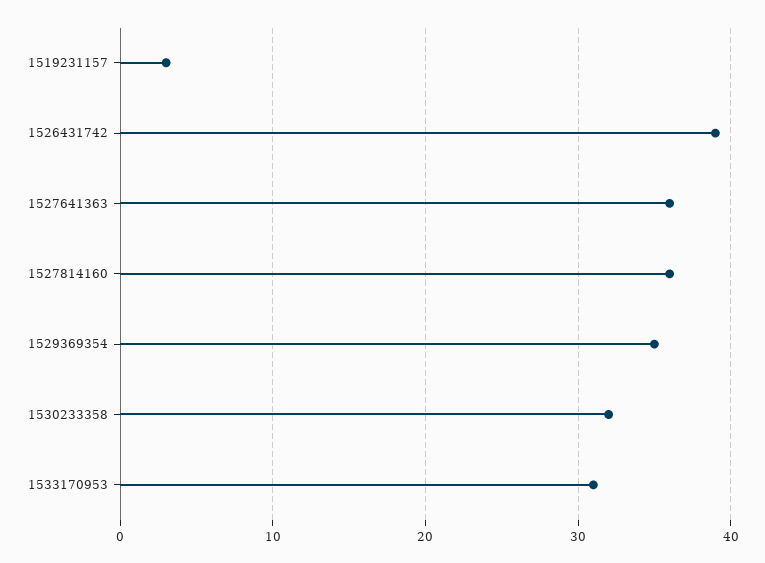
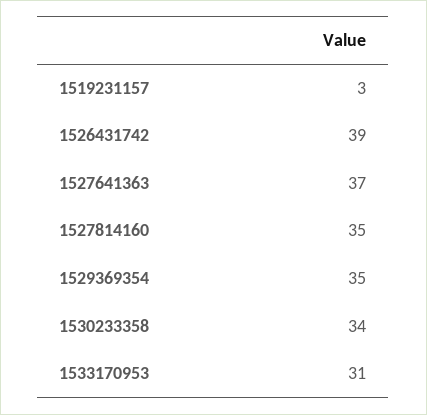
1527641363: 36 -> 37
1527814160: 36 -> 35
1530233358: 32 -> 34

